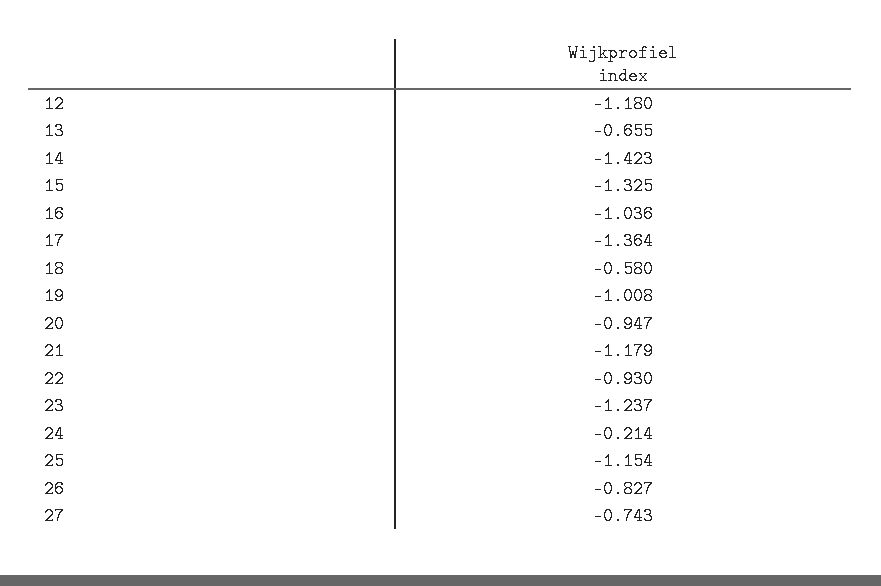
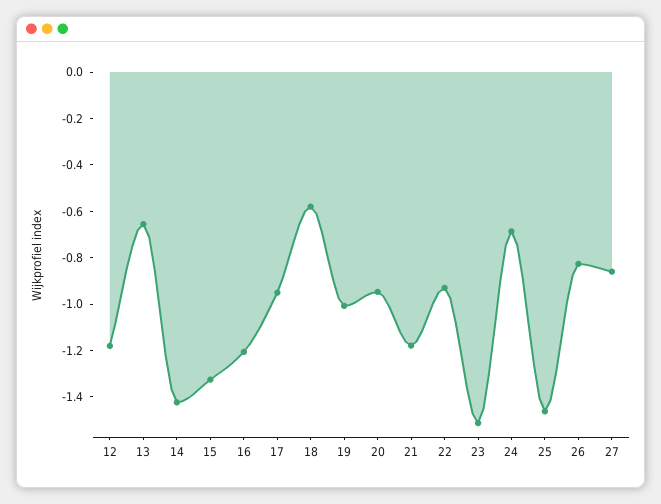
16: -1.036 -> -1.2
17: -1.364 -> -0.95
23: -1.237 -> -1.5
24: -0.214 -> -0.7
25: -1.154 -> -1.45
27: -0.743 -> -0.85

